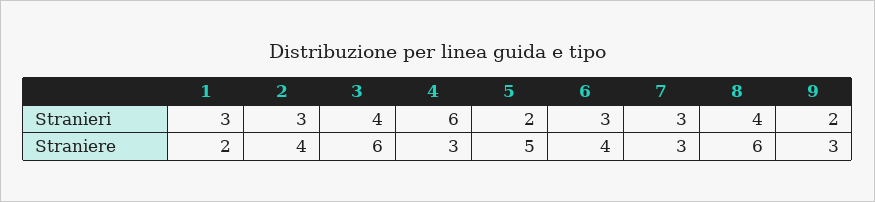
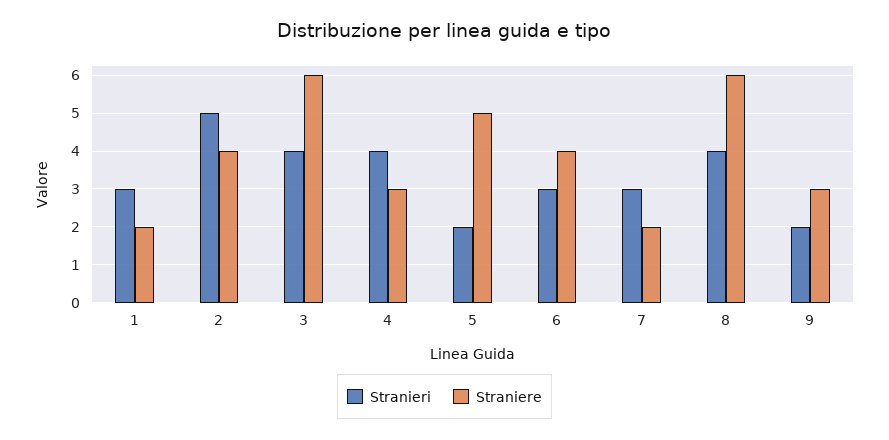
Stranieri, 2: 3 -> 5
Stranieri, 4: 6 -> 4
Straniere, 7: 3 -> 2

